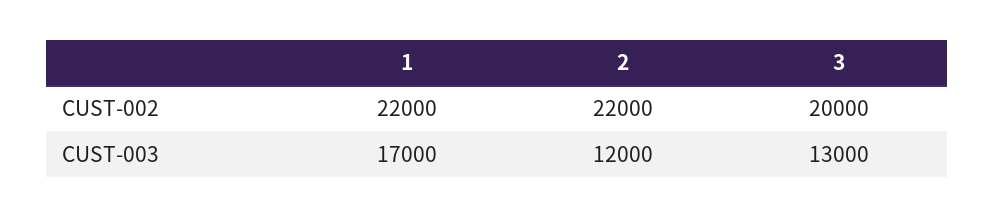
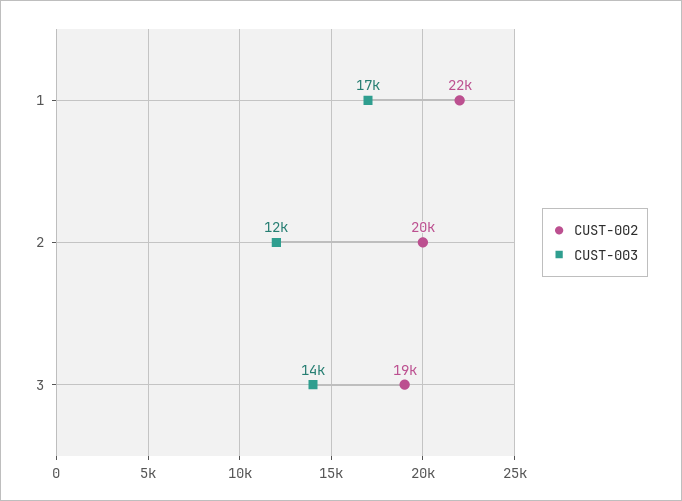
CUST-002, 2: 22000 -> 20000
CUST-002, 3: 20000 -> 19000
CUST-003, 3: 13000 -> 14000

